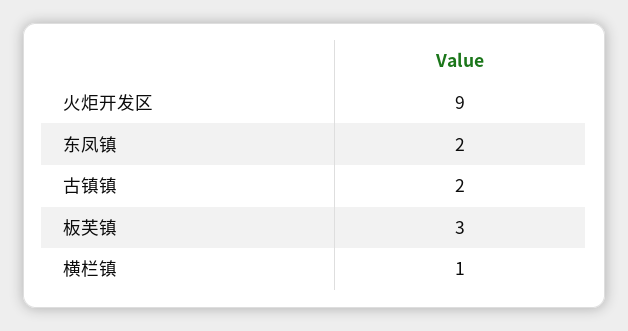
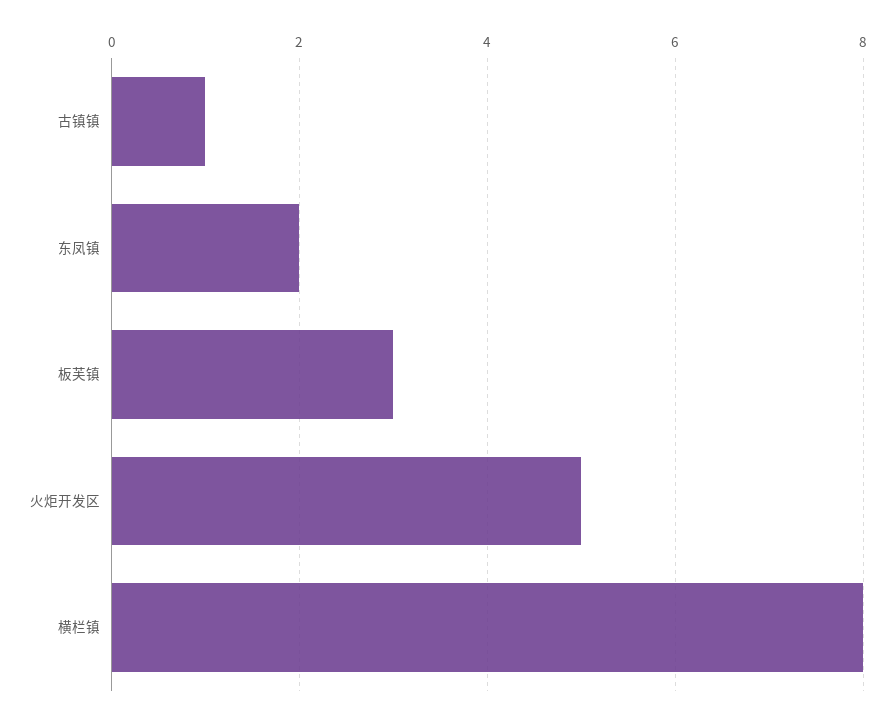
火炬开发区: 9 -> 5
古镇镇: 2 -> 1
横栏镇: 1 -> 8

